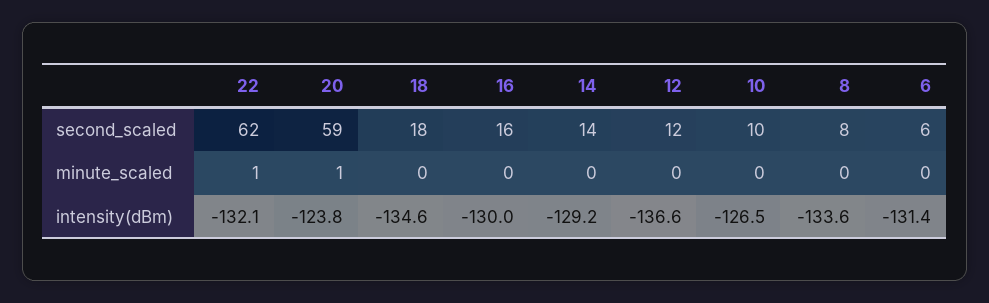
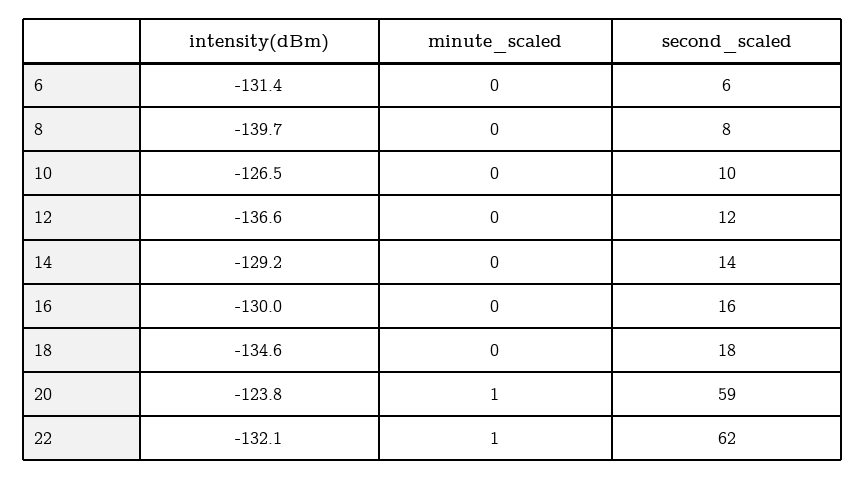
8, intensity(dBm): -133.6 -> -139.7

